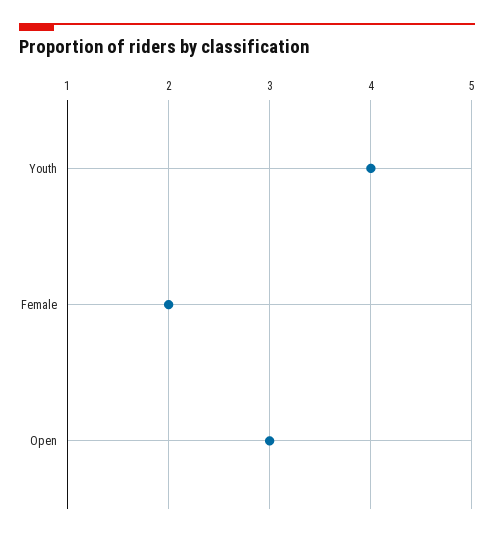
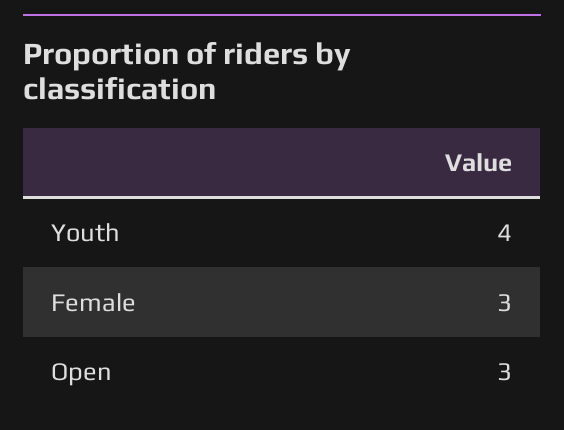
Female: 2 -> 3

